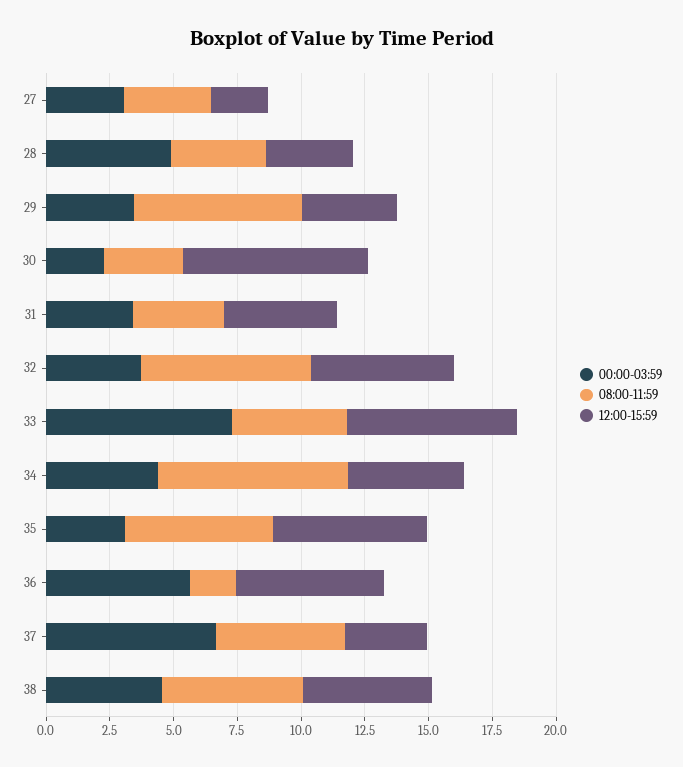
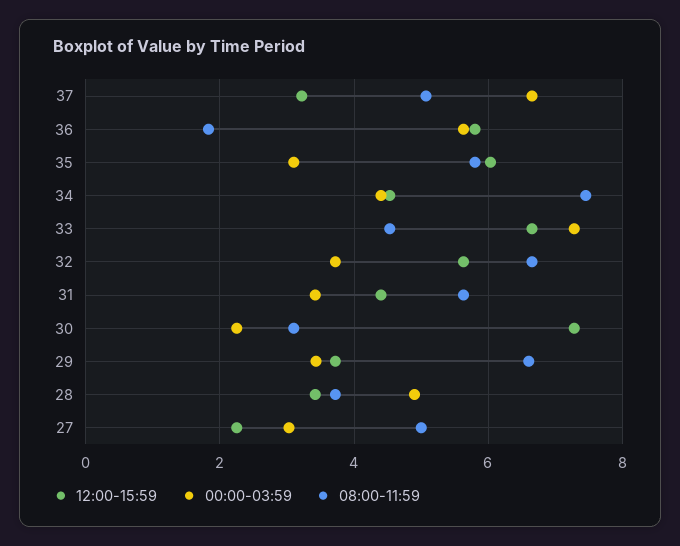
08:00-11:59, 27: 3.5 -> 5
08:00-11:59, 31: 3.5 -> 5.6
00:00-03:59, 38: 4.5 -> none
08:00-11:59, 38: 5.5 -> none
12:00-15:59, 38: 5 -> none

